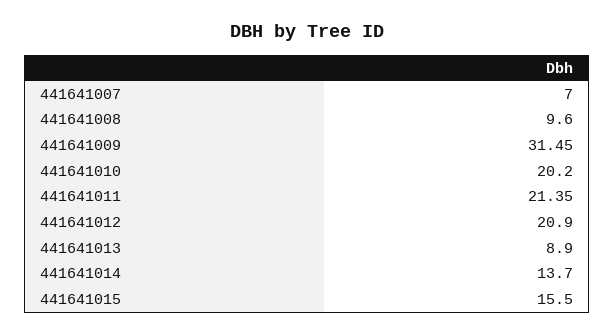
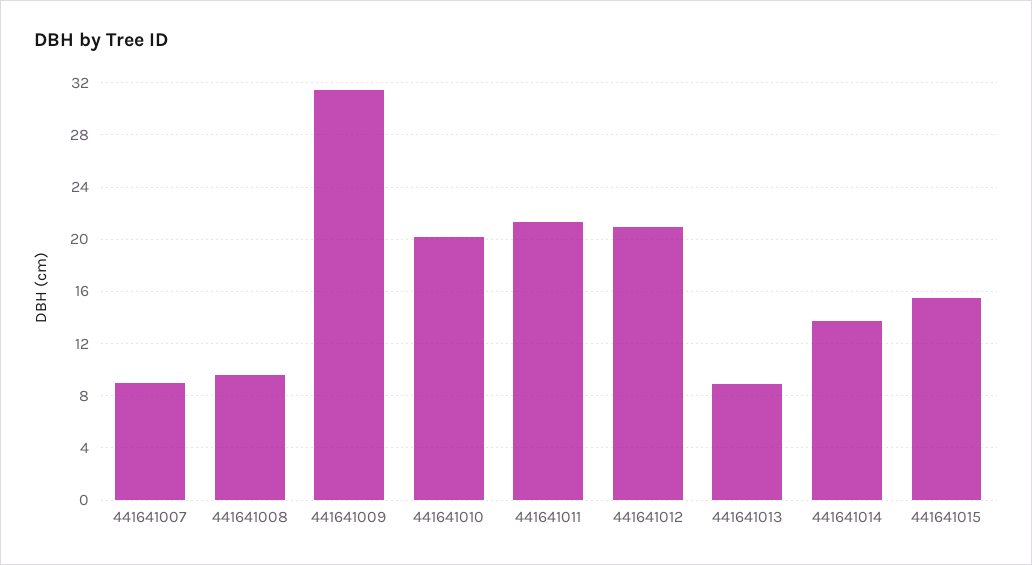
441641007: 7 -> 9

